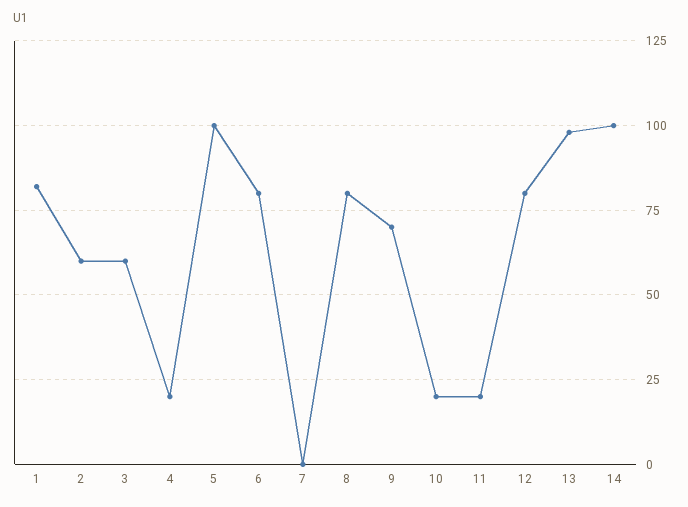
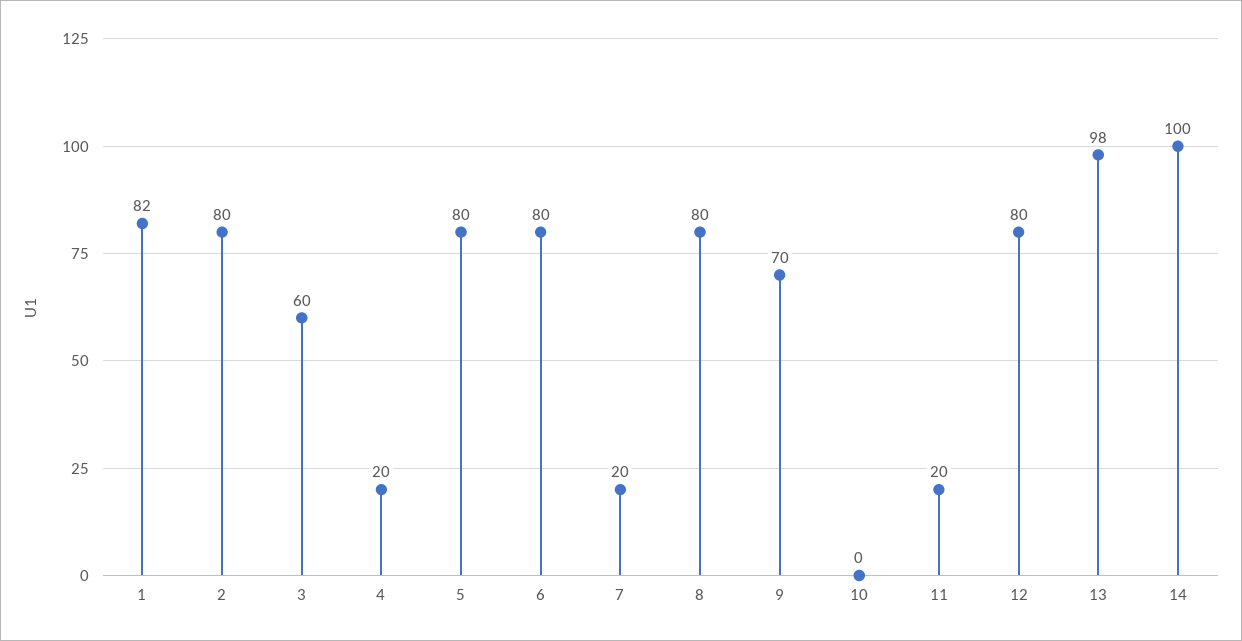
2: 60 -> 80
5: 100 -> 80
7: 0 -> 20
10: 20 -> 0

